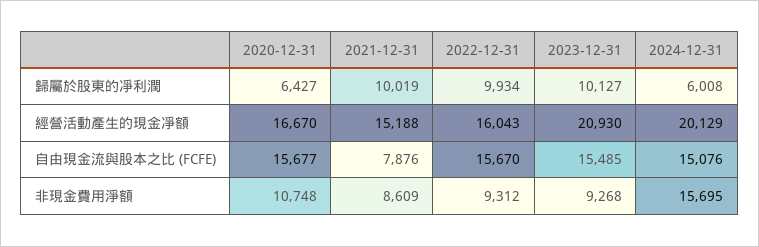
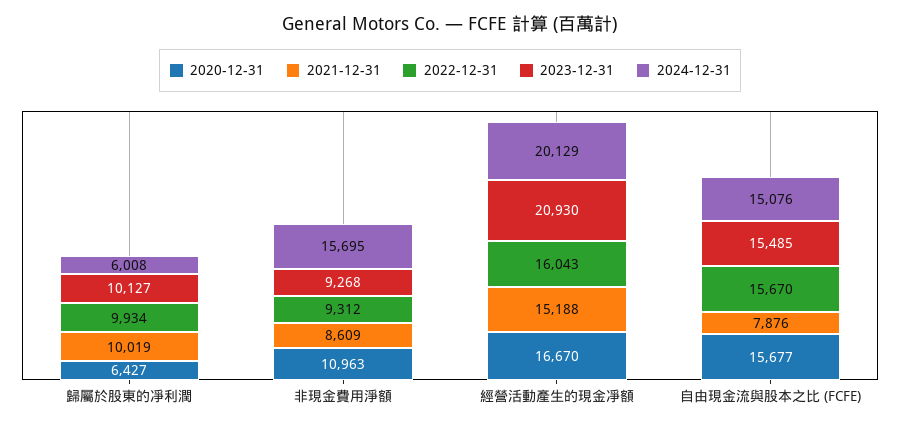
2020-12-31, 非現金費用淨額: 10748 -> 10963

